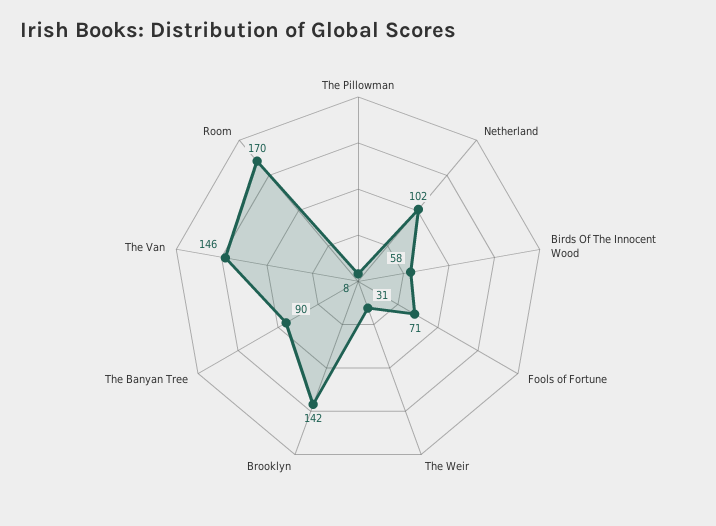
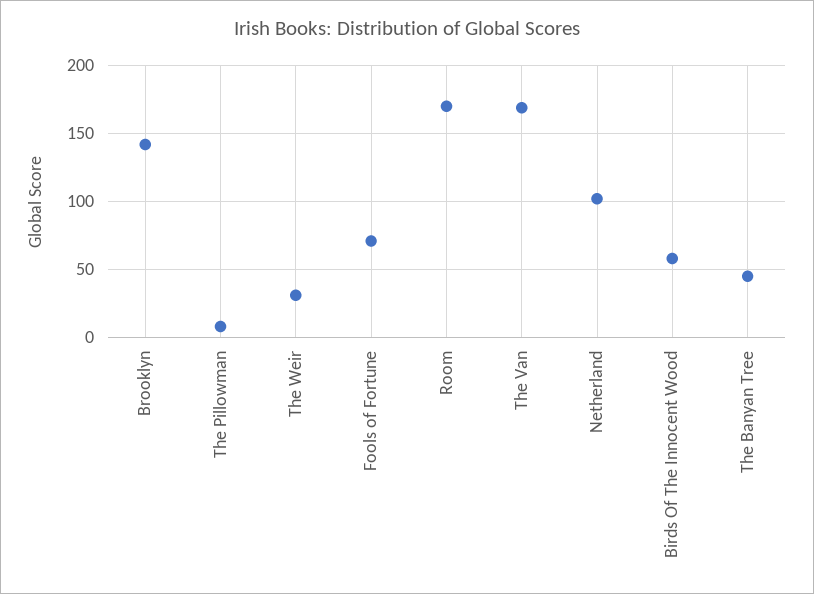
The Banyan Tree: 90 -> 45
The Van: 146 -> 170

